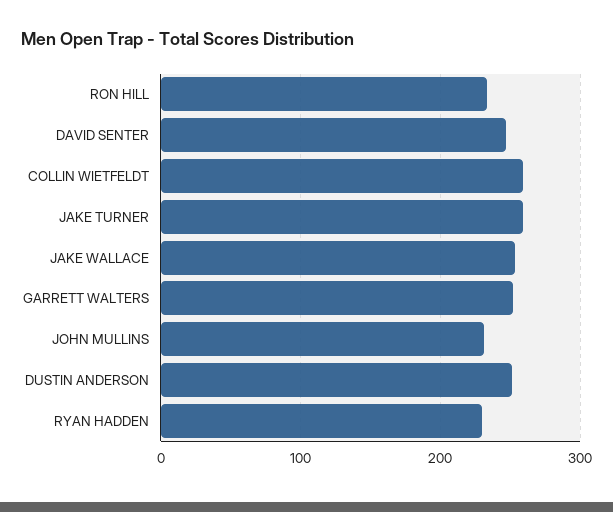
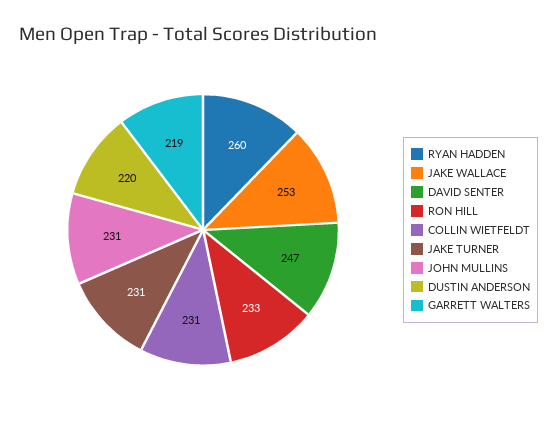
COLLIN WIETFELDT: 260 -> 231
JAKE TURNER: 260 -> 231
GARRETT WALTERS: 250 -> 219
DUSTIN ANDERSON: 250 -> 220
RYAN HADDEN: 230 -> 260

